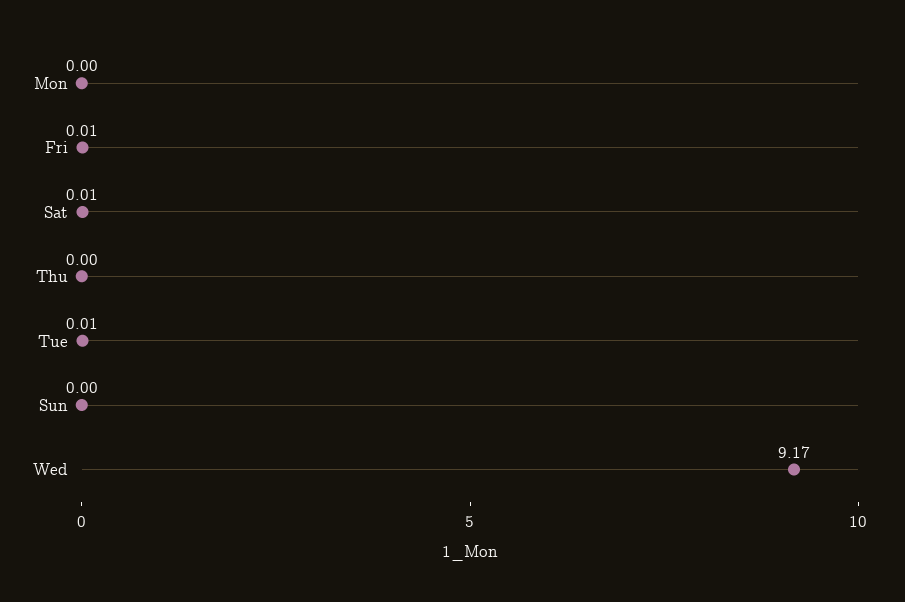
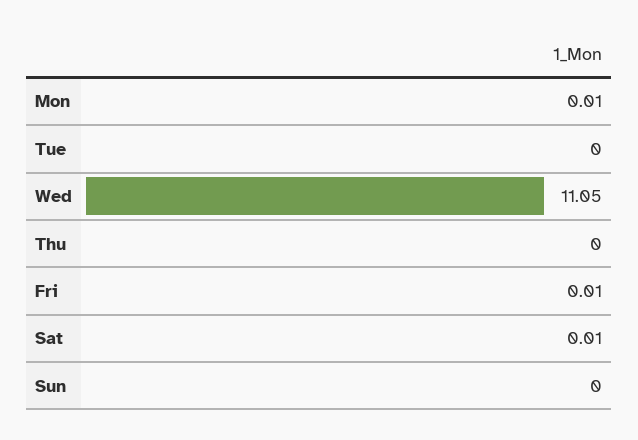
Mon: 0 -> 0.01
Tue: 0.01 -> 0
Wed: 9.17 -> 11.05

